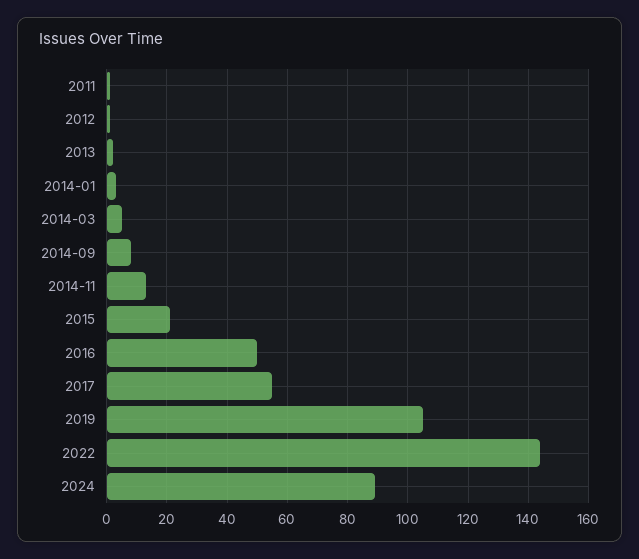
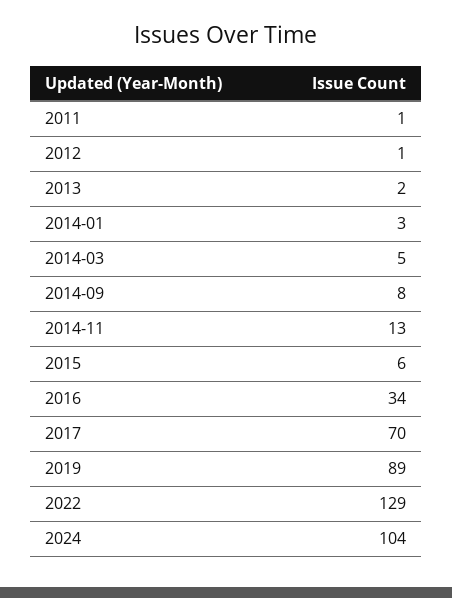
2015: 20 -> 6
2016: 50 -> 34
2017: 55 -> 70
2019: 105 -> 89
2022: 145 -> 129
2024: 90 -> 104

